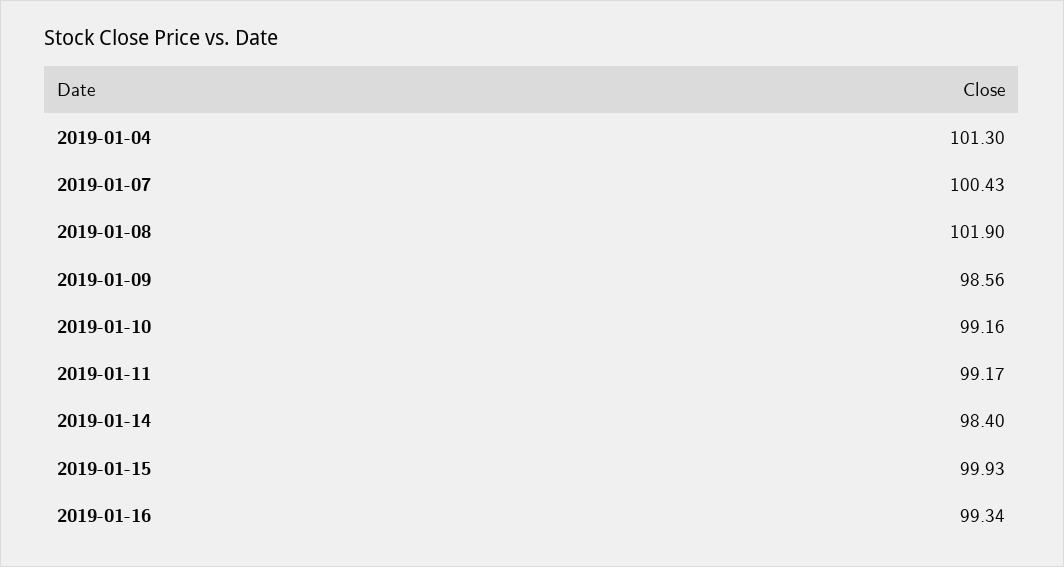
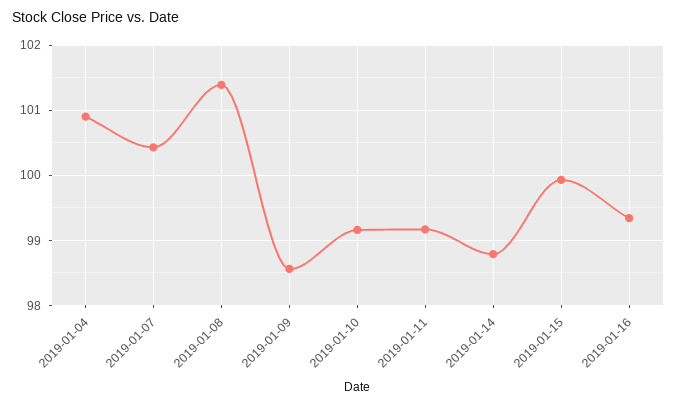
2019-01-04: 101.3 -> 100.9
2019-01-08: 101.9 -> 101.4
2019-01-14: 98.4 -> 98.8

